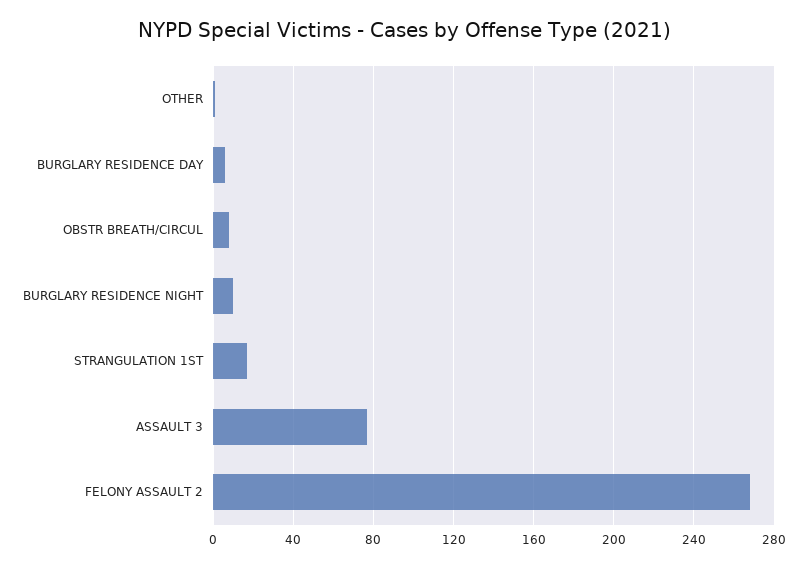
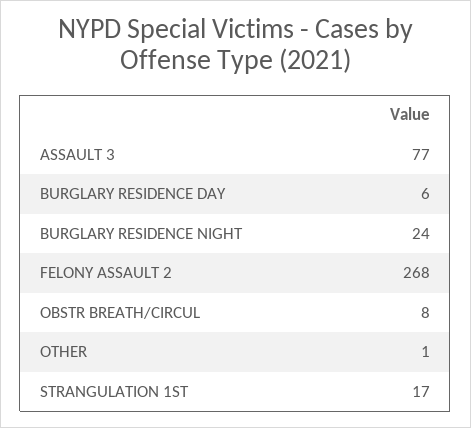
BURGLARY RESIDENCE NIGHT: 10 -> 24

